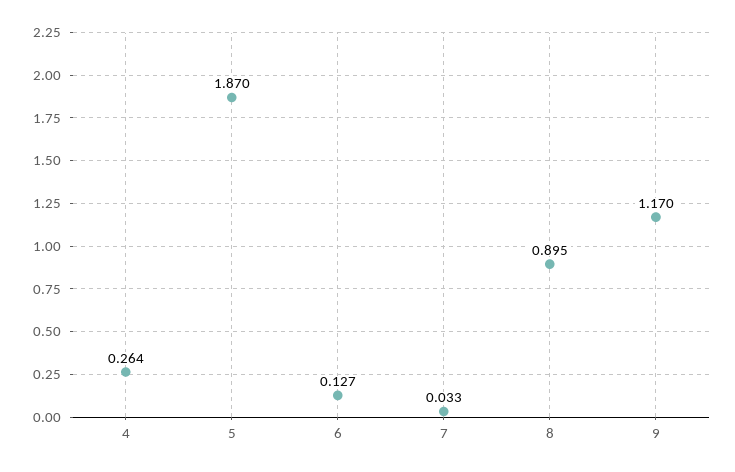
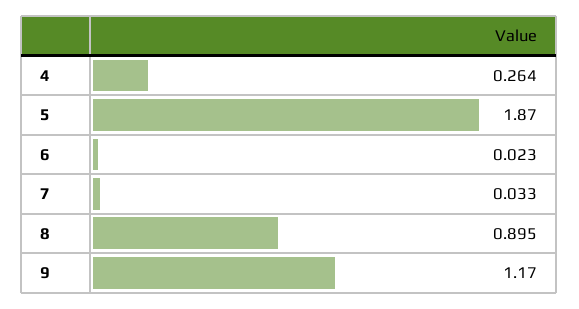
6: 0.127 -> 0.023

